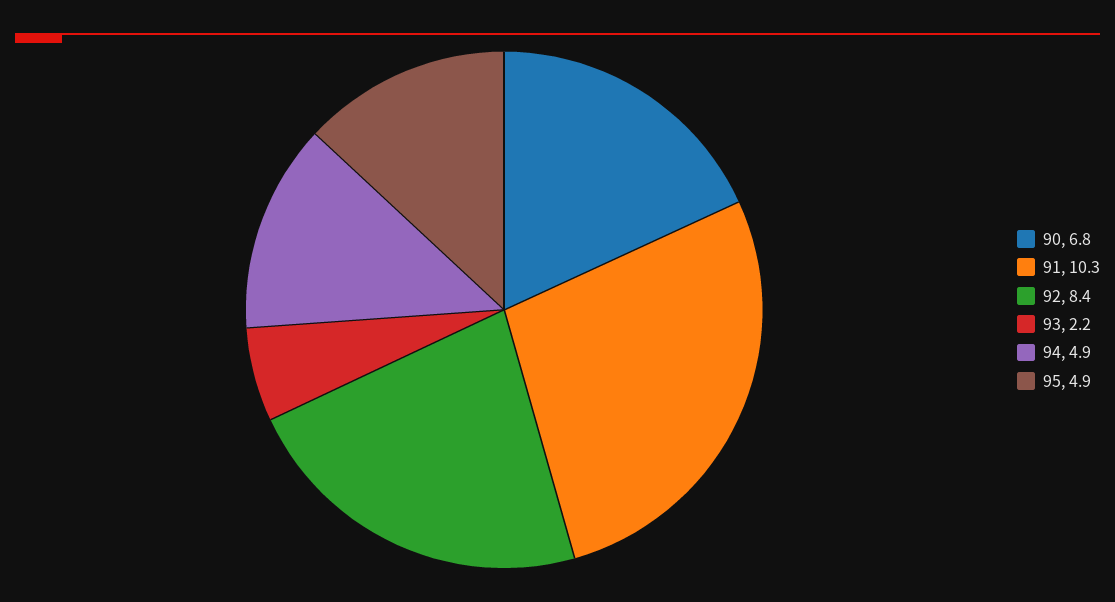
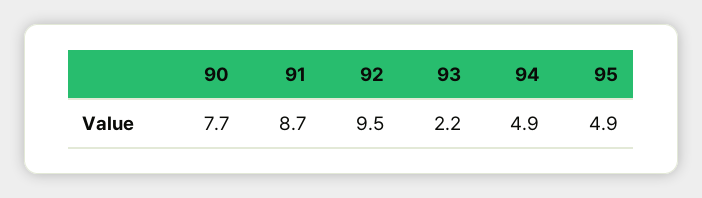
90: 6.8 -> 7.7
91: 10.3 -> 8.7
92: 8.4 -> 9.5

